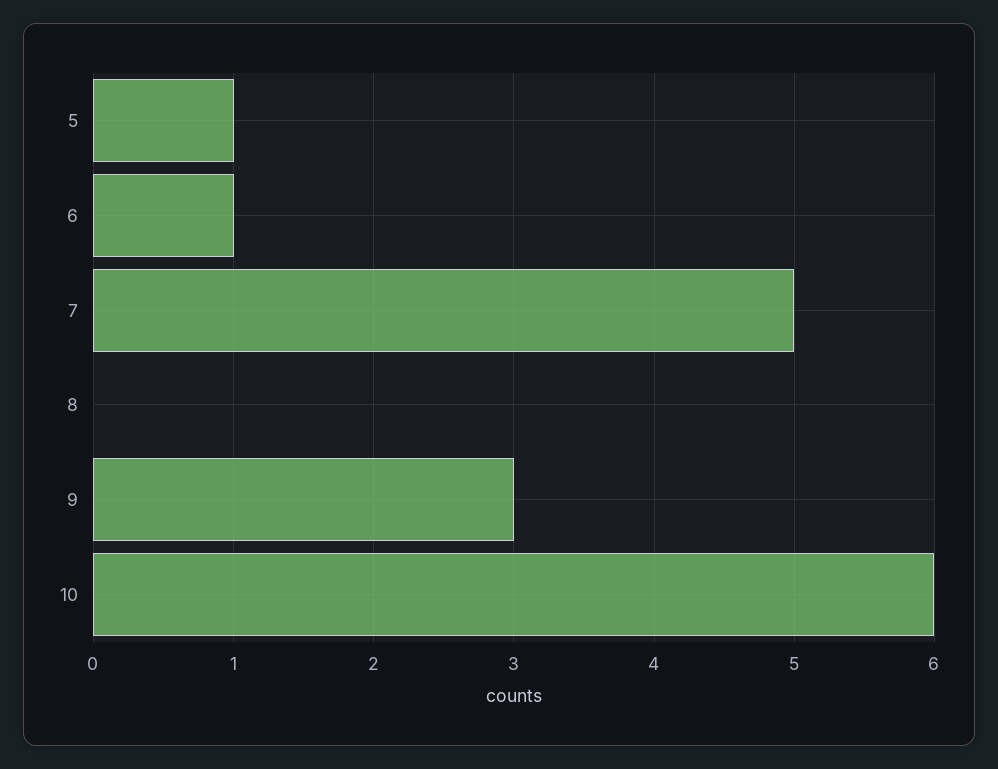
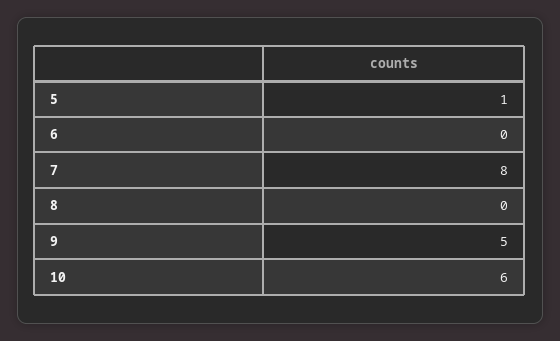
6: 1 -> 0
7: 5 -> 8
9: 3 -> 5

